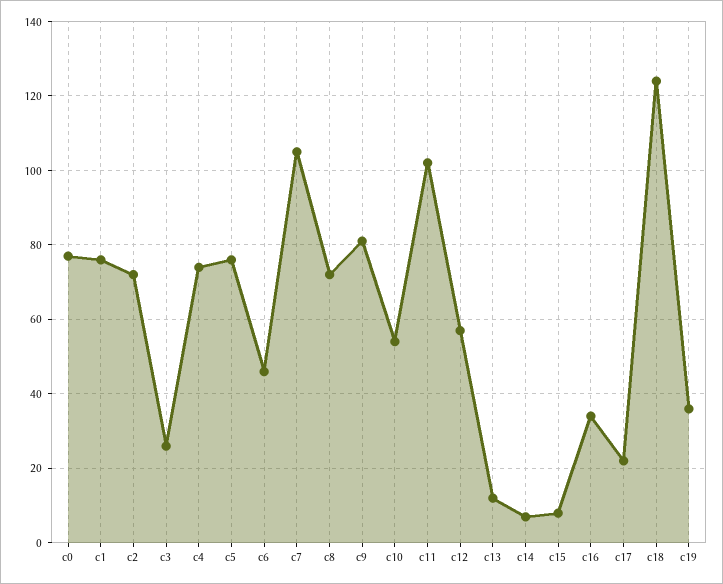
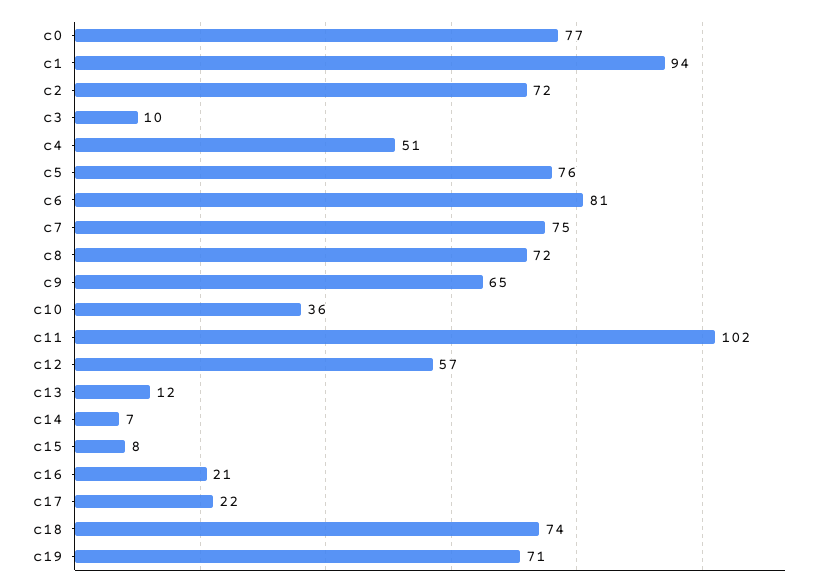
c1: 75 -> 94
c3: 25 -> 10
c4: 75 -> 51
c6: 45 -> 81
c7: 105 -> 75
c9: 80 -> 65
c10: 55 -> 36
c16: 35 -> 21
c18: 125 -> 74
c19: 35 -> 71

